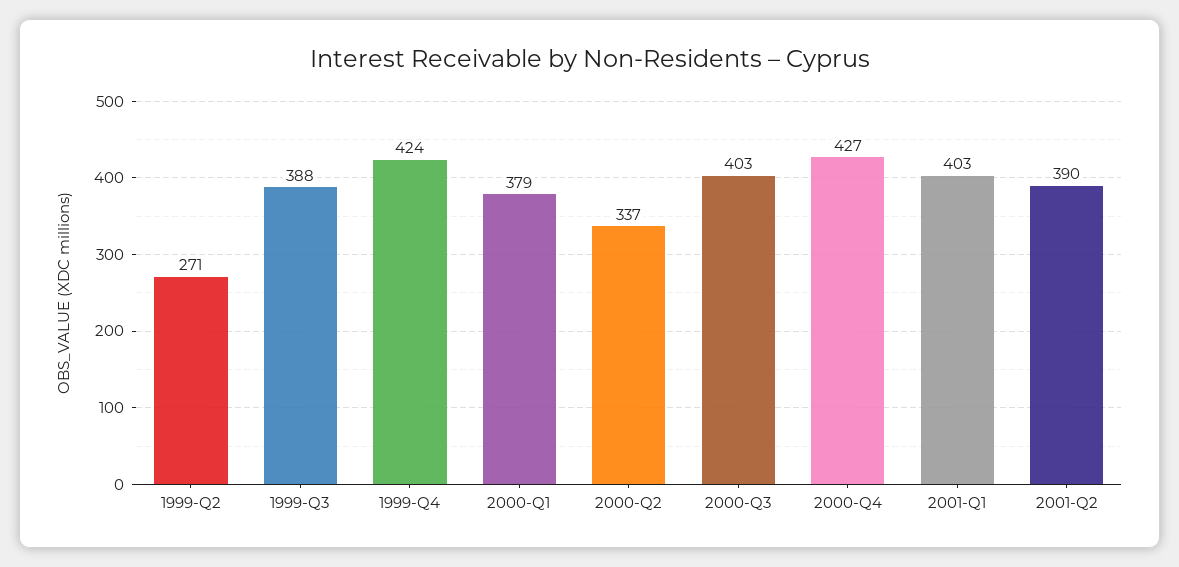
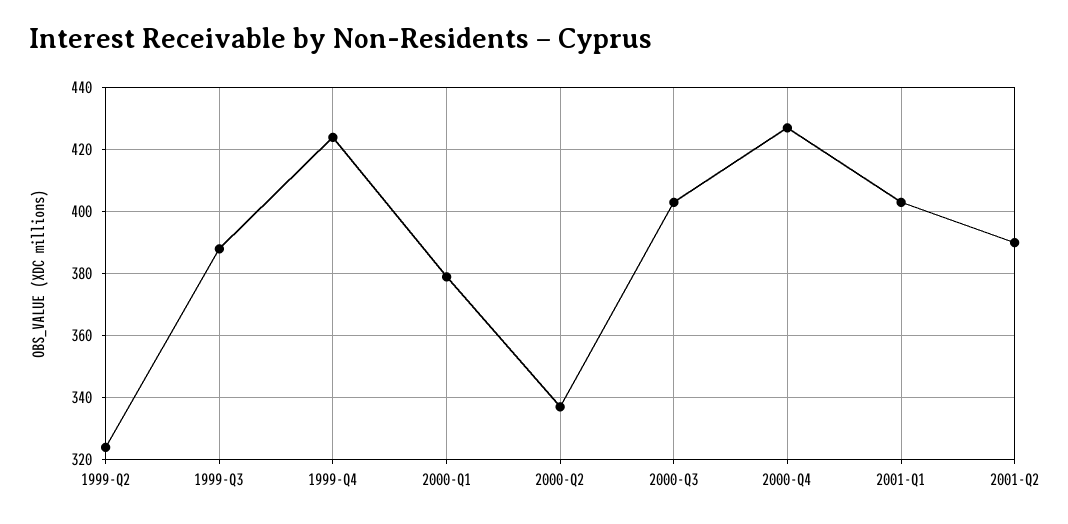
1999-Q2: 271 -> 325

